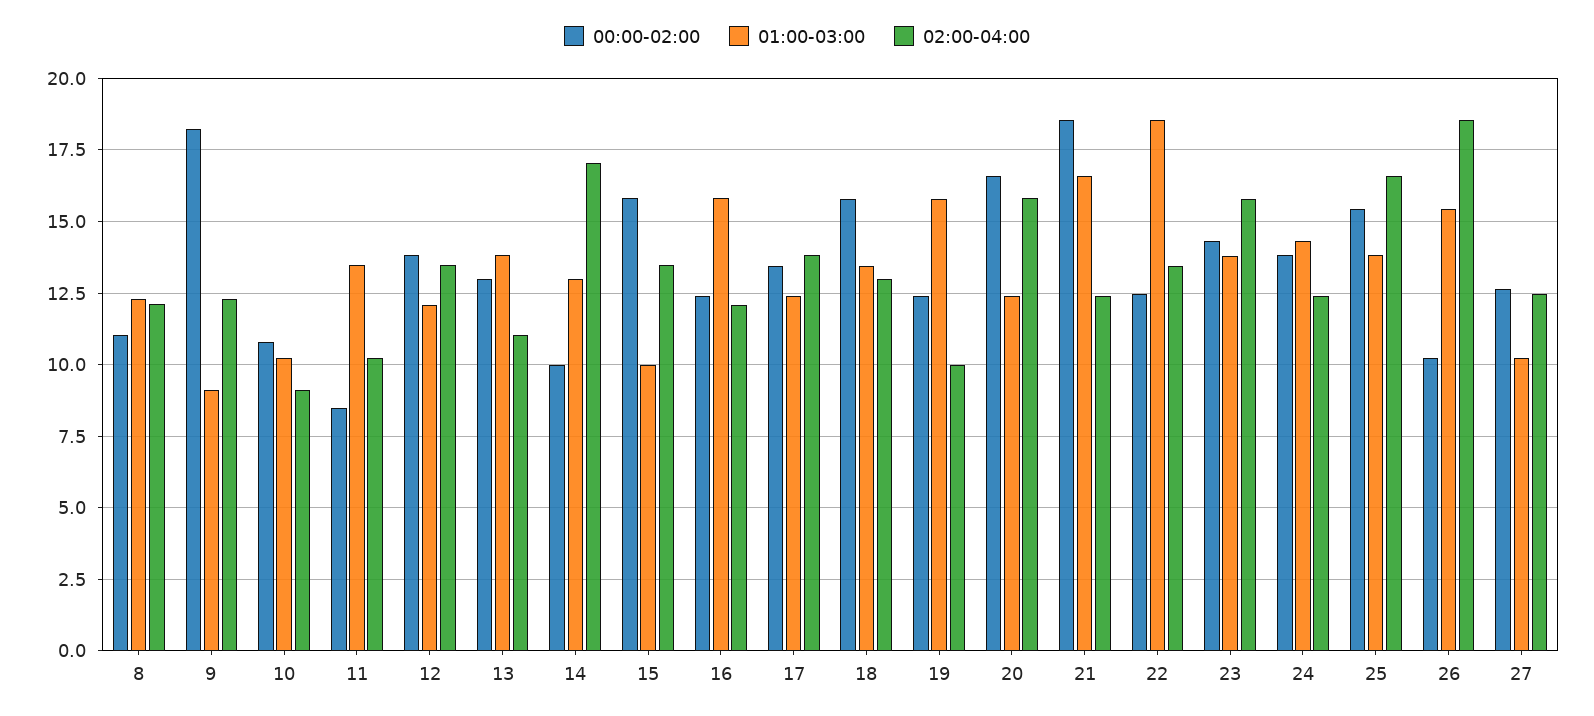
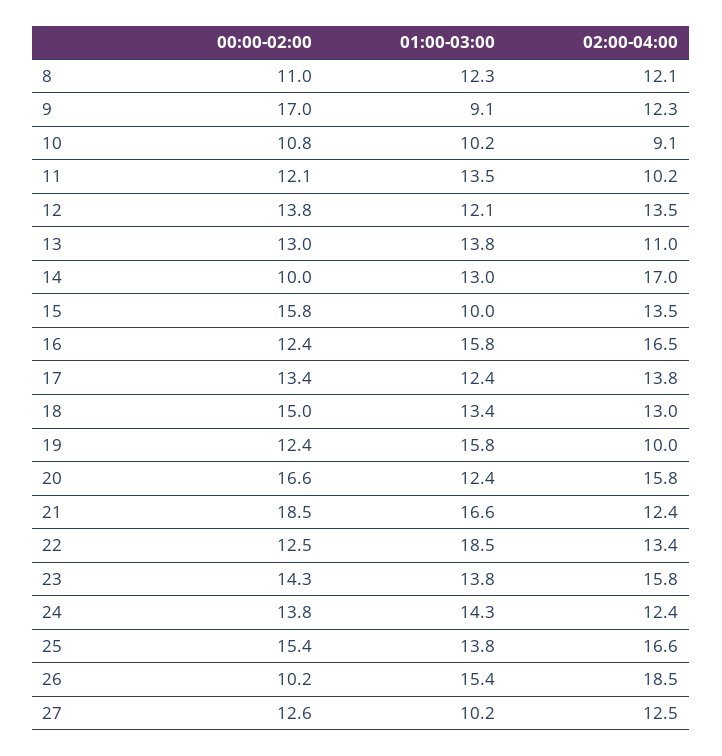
00:00-02:00, 9: 18.25 -> 17
00:00-02:00, 11: 8.5 -> 12.1
02:00-04:00, 16: 12 -> 16.5
00:00-02:00, 18: 15.75 -> 15

